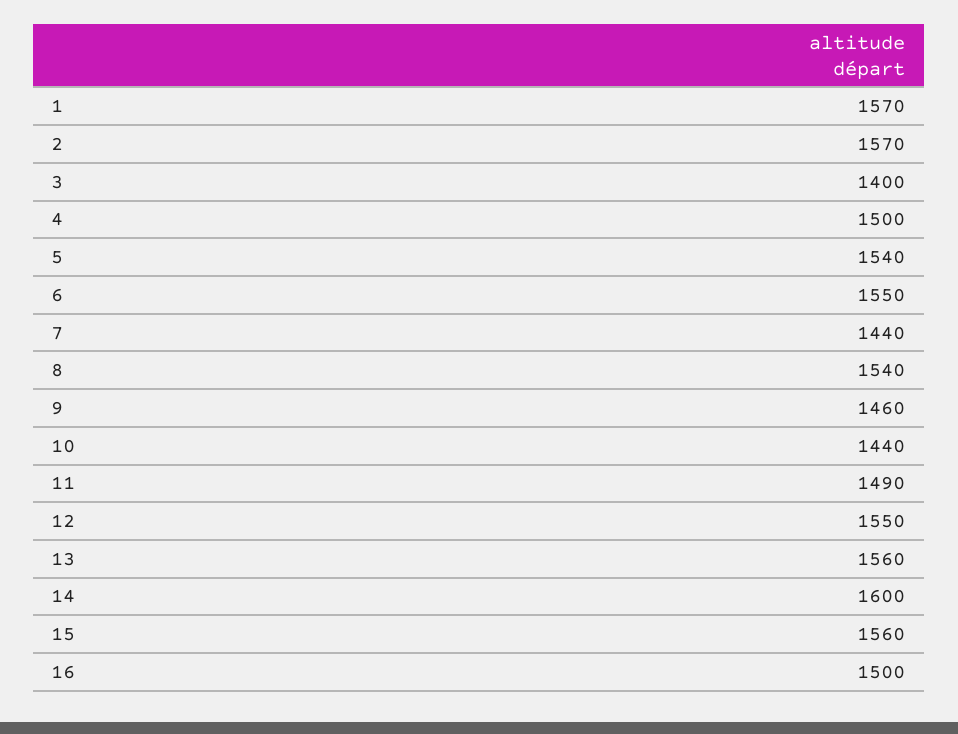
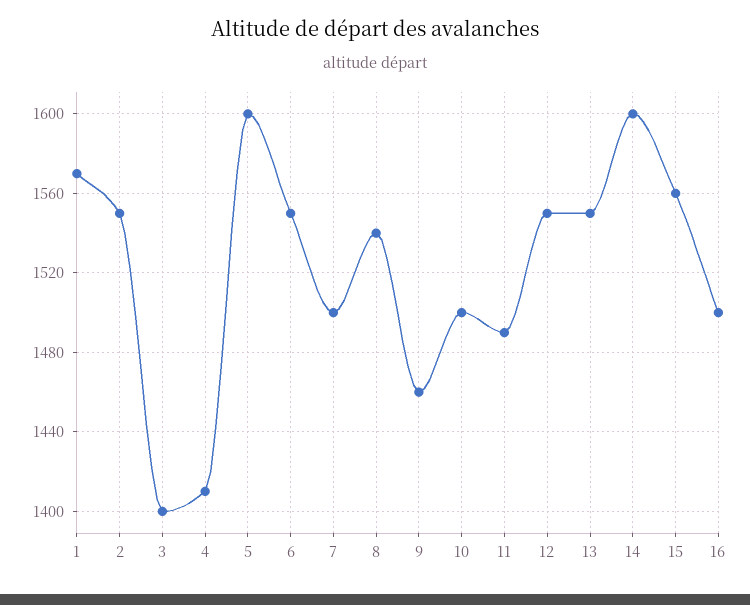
2: 1570 -> 1550
4: 1500 -> 1410
5: 1540 -> 1600
7: 1440 -> 1500
10: 1440 -> 1500
13: 1560 -> 1550

